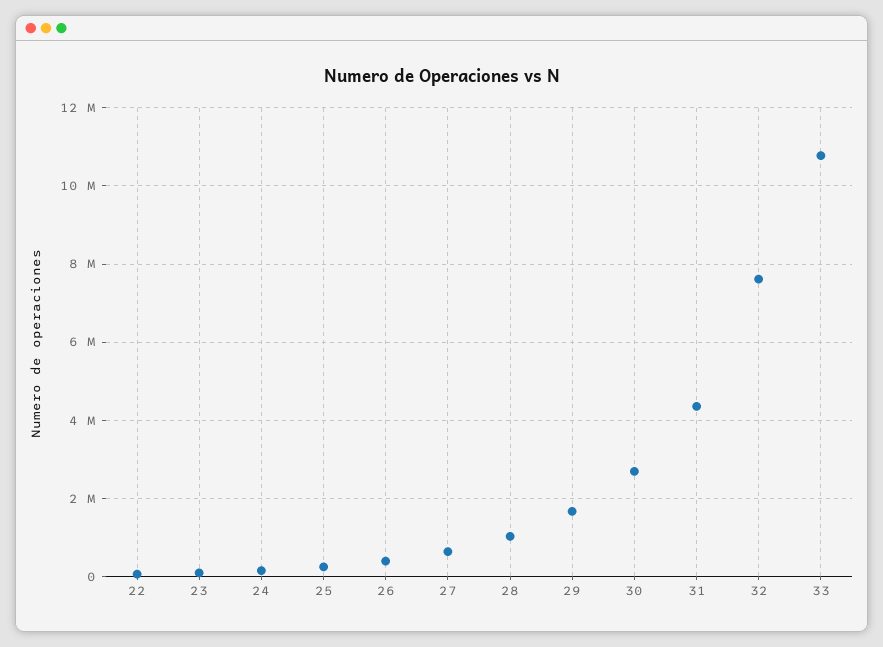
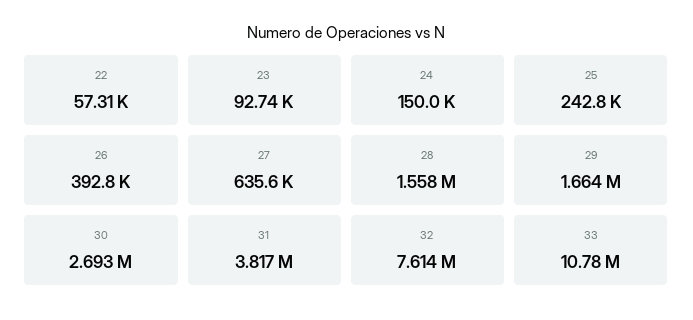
28: 1000000 -> 1558000
31: 4400000 -> 3817000

